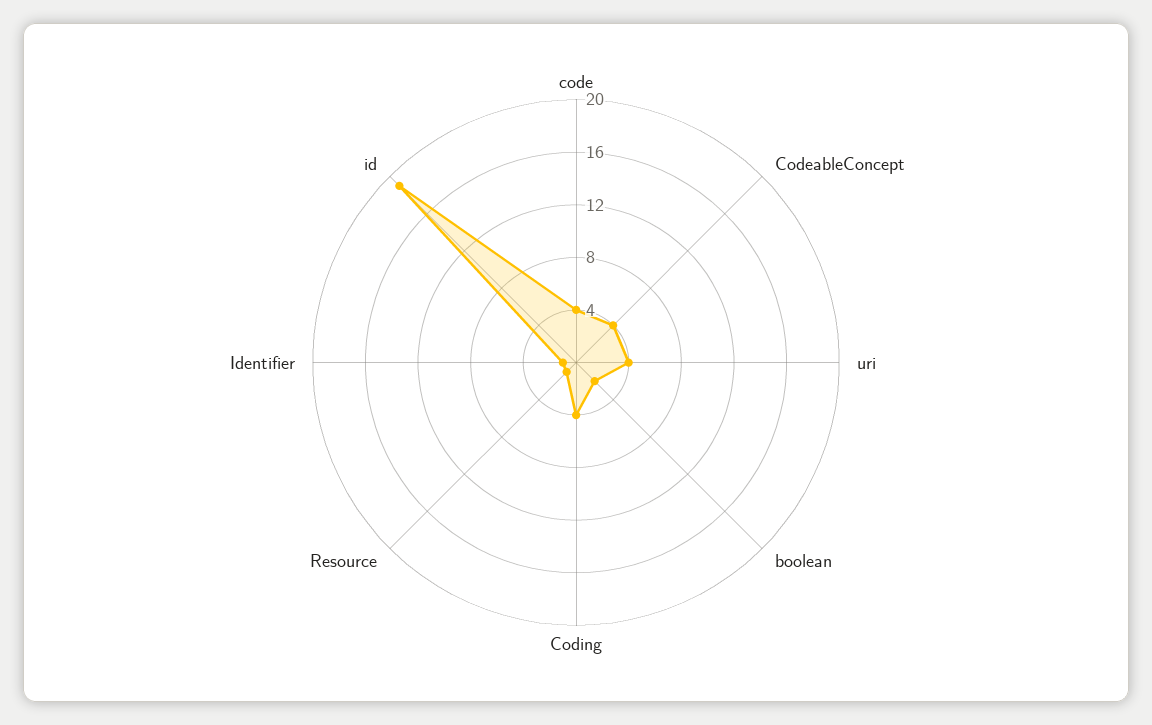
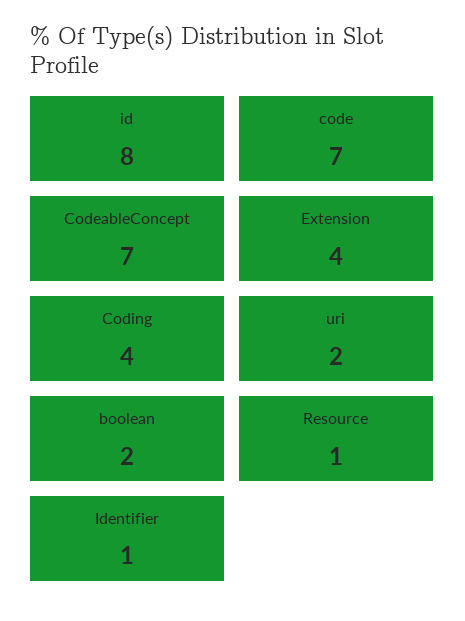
code: 4 -> 7
CodeableConcept: 4 -> 7
uri: 4 -> 2
id: 19 -> 8
Extension: none -> 4

